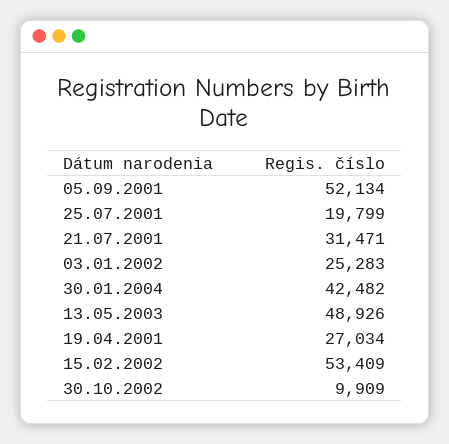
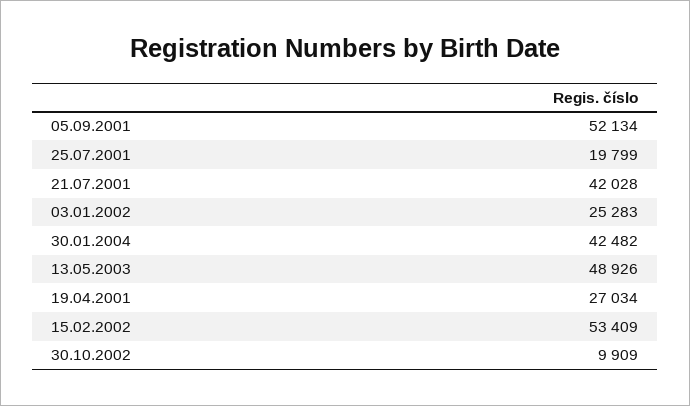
21.07.2001: 31471 -> 42028

